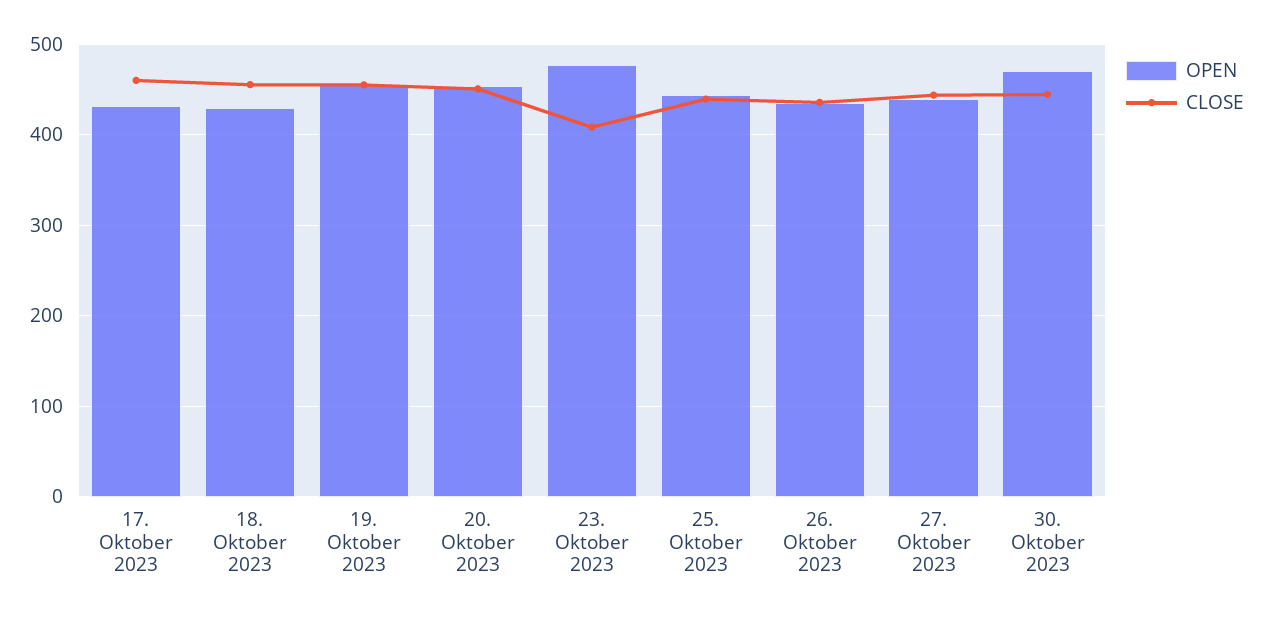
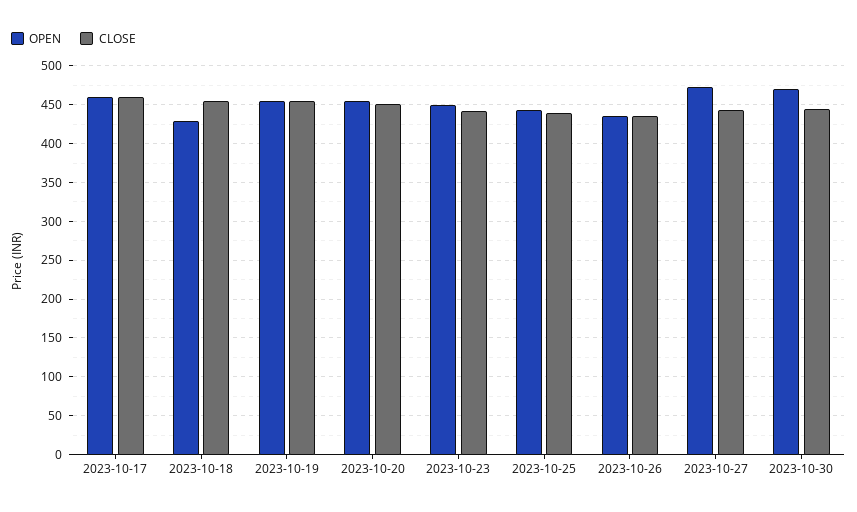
OPEN, 17. Oktober 2023: 430 -> 460
OPEN, 23. Oktober 2023: 480 -> 450
CLOSE, 23. Oktober 2023: 410 -> 440
OPEN, 27. Oktober 2023: 440 -> 470

